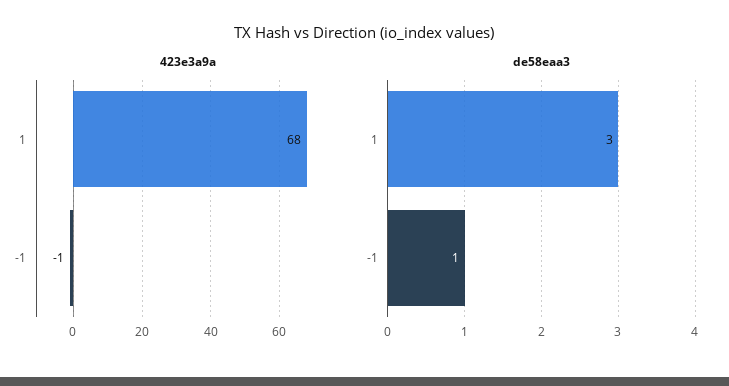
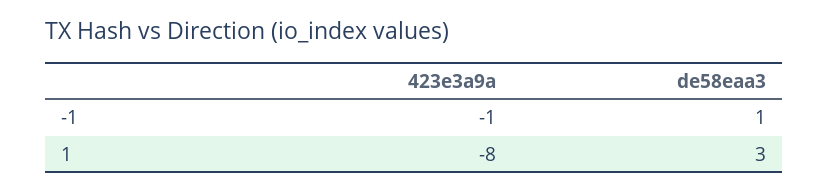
423e3a9a, 1: 68 -> -8

